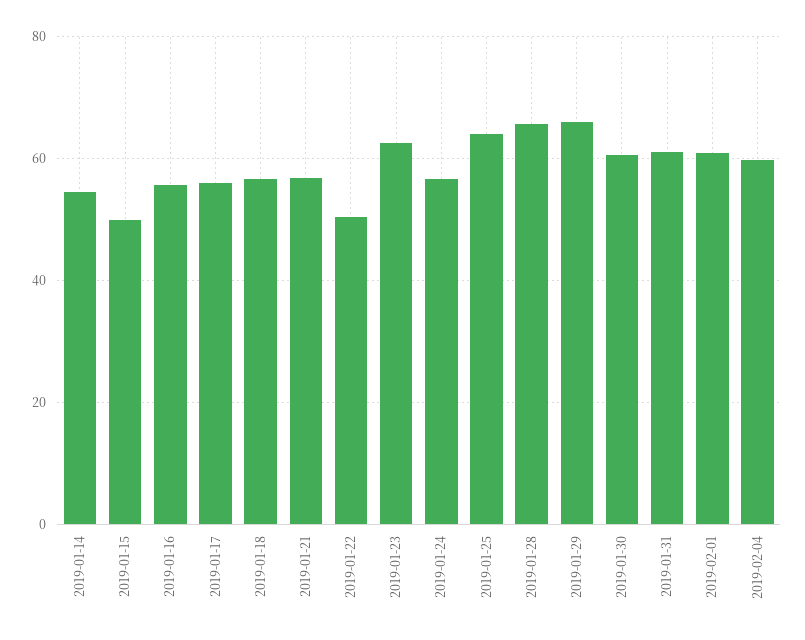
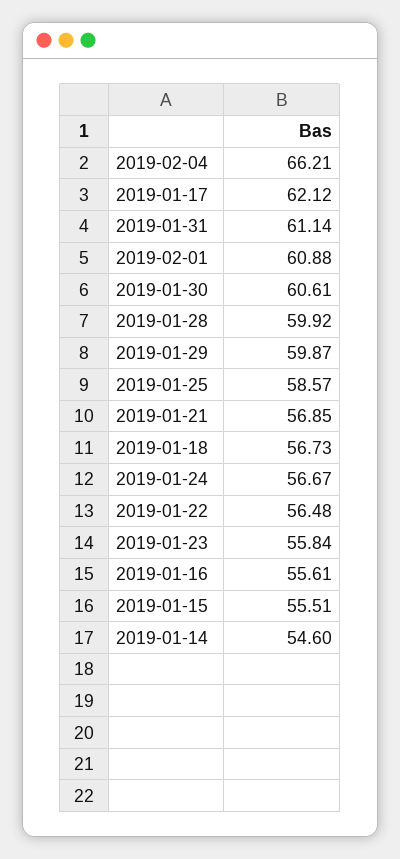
2019-01-15: 50 -> 55.51
2019-01-17: 56 -> 62.12
2019-01-22: 50 -> 56.48
2019-01-23: 62 -> 55.84
2019-01-25: 64 -> 58.57
2019-01-28: 66 -> 59.92
2019-01-29: 66 -> 59.87
2019-02-04: 60 -> 66.21

